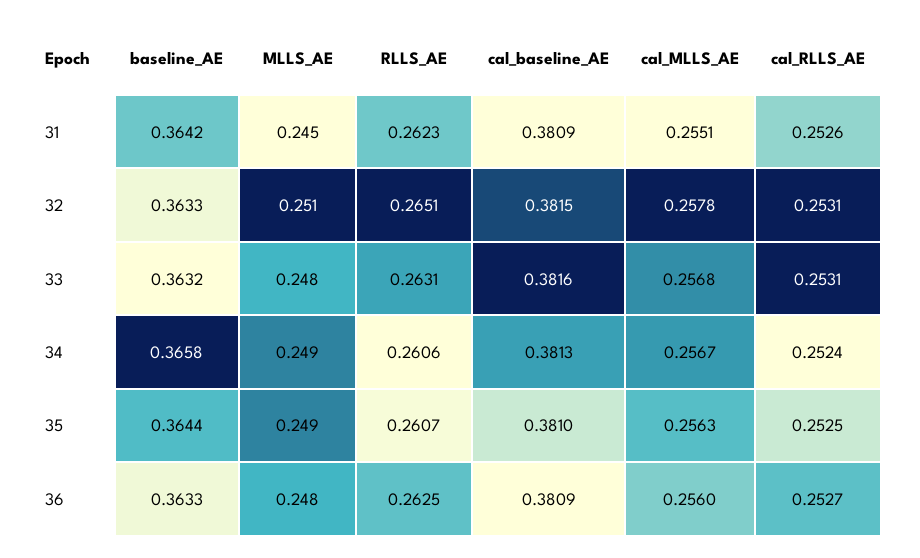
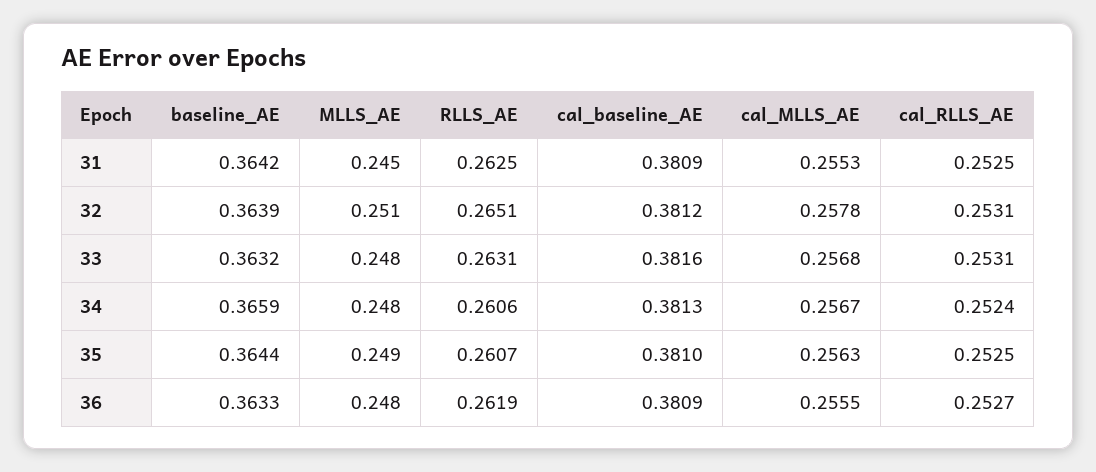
RLLS_AE, 31: 0.2623 -> 0.2625
cal_MLLS_AE, 31: 0.2551 -> 0.2553
cal_RLLS_AE, 31: 0.2526 -> 0.2525
baseline_AE, 32: 0.3633 -> 0.3639
cal_baseline_AE, 32: 0.3815 -> 0.3812
baseline_AE, 34: 0.3658 -> 0.3659
MLLS_AE, 34: 0.249 -> 0.248
RLLS_AE, 36: 0.2625 -> 0.2619
cal_MLLS_AE, 36: 0.256 -> 0.2555

